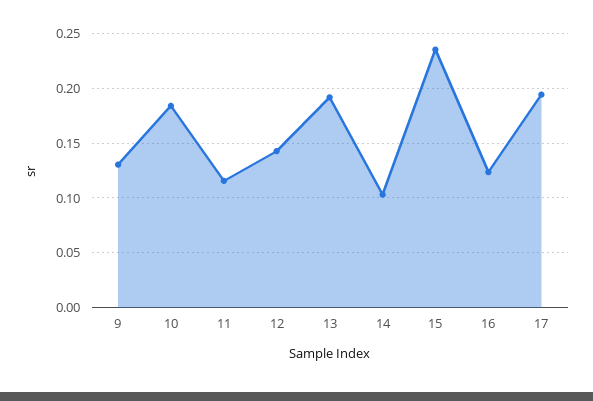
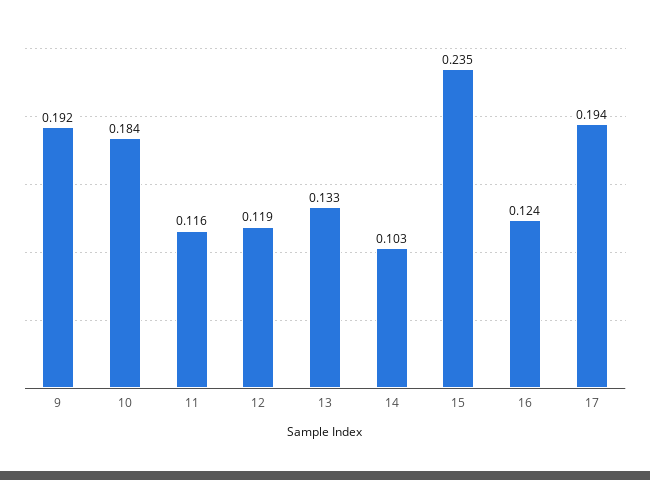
9: 0.13 -> 0.192
12: 0.14 -> 0.119
13: 0.19 -> 0.133

